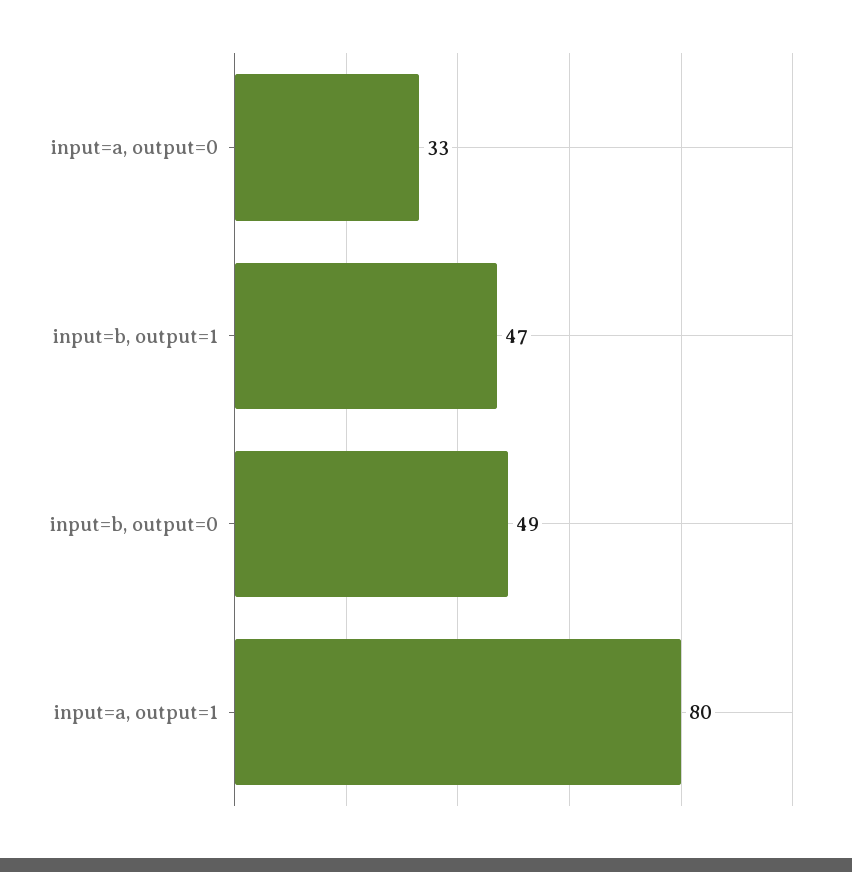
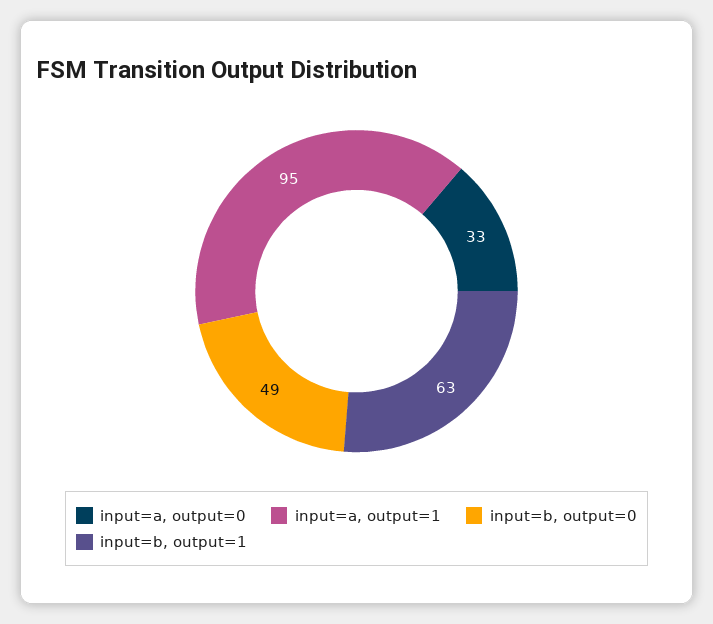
input=b, output=1: 47 -> 63
input=a, output=1: 80 -> 95

